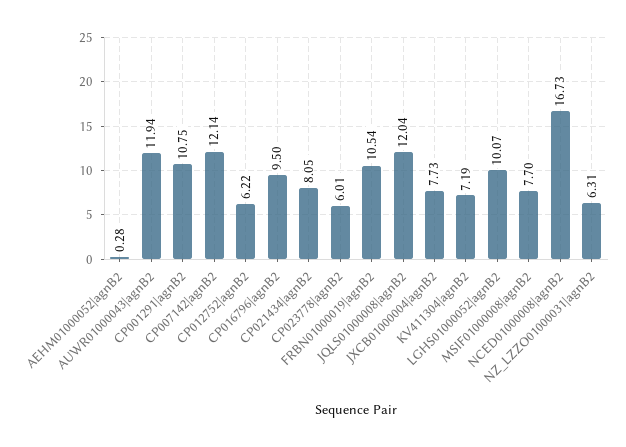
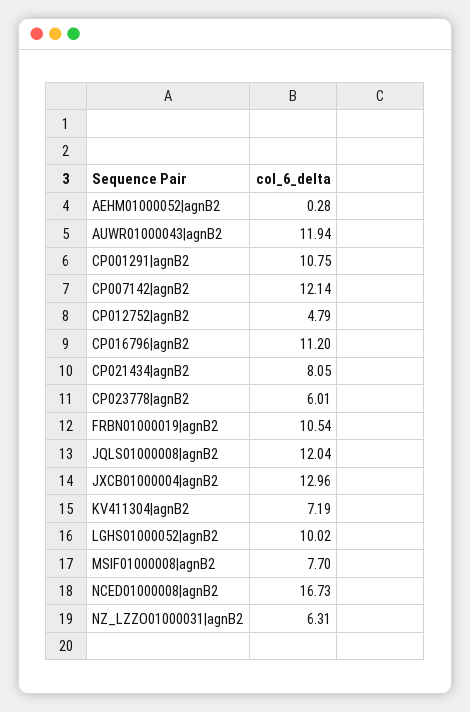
CP012752|agnB2: 6.22 -> 4.79
CP016796|agnB2: 9.5 -> 11.2
JXCB01000004|agnB2: 7.73 -> 12.96
LGHS01000052|agnB2: 10.07 -> 10.02

